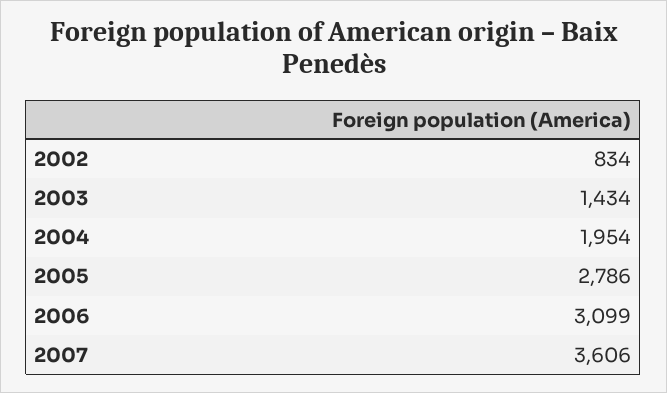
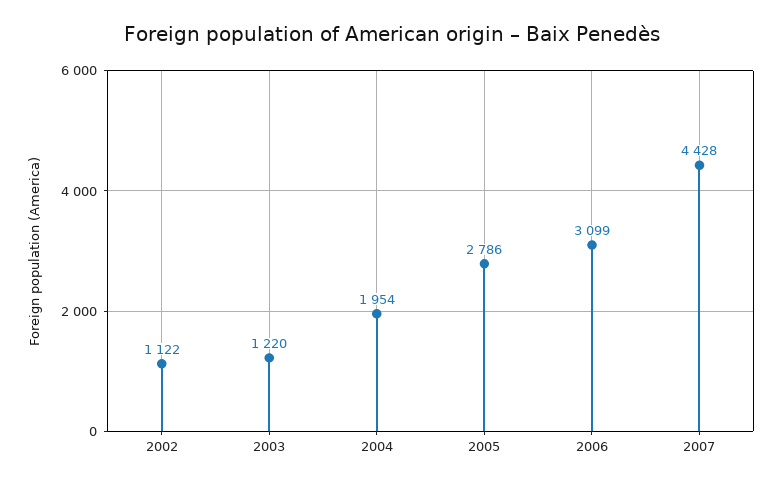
2002: 834 -> 1122
2003: 1434 -> 1220
2007: 3606 -> 4428

